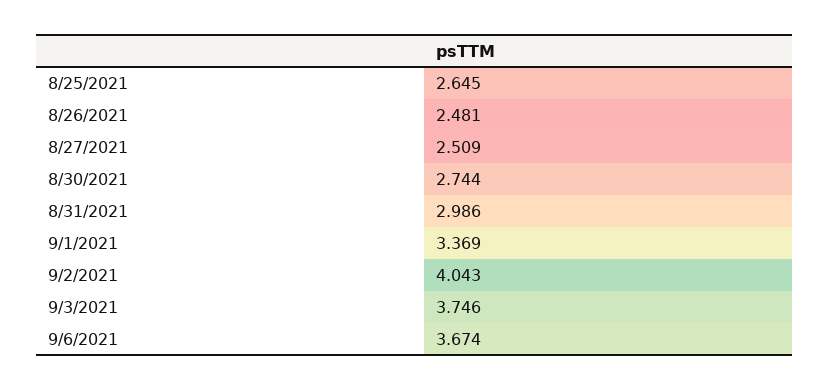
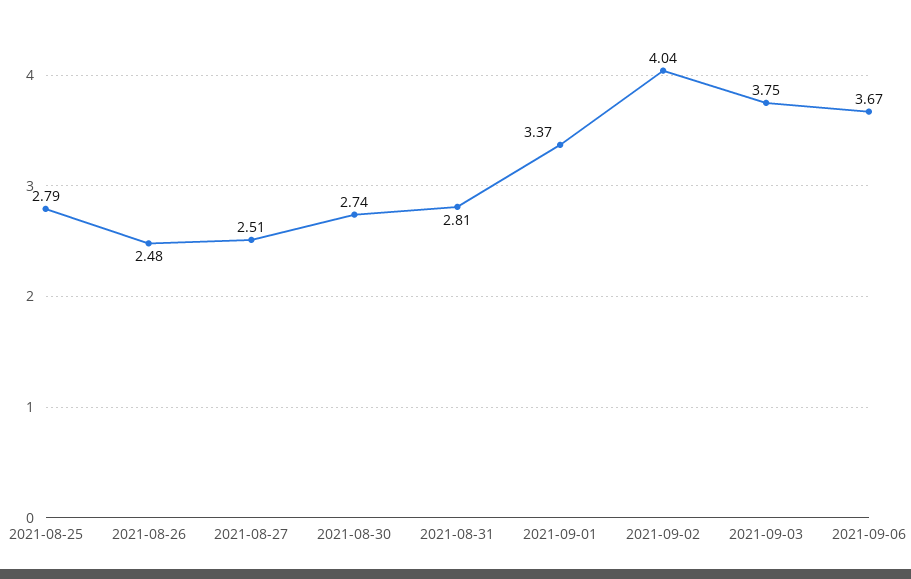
8/25/2021: 2.645 -> 2.79
8/31/2021: 2.986 -> 2.81

